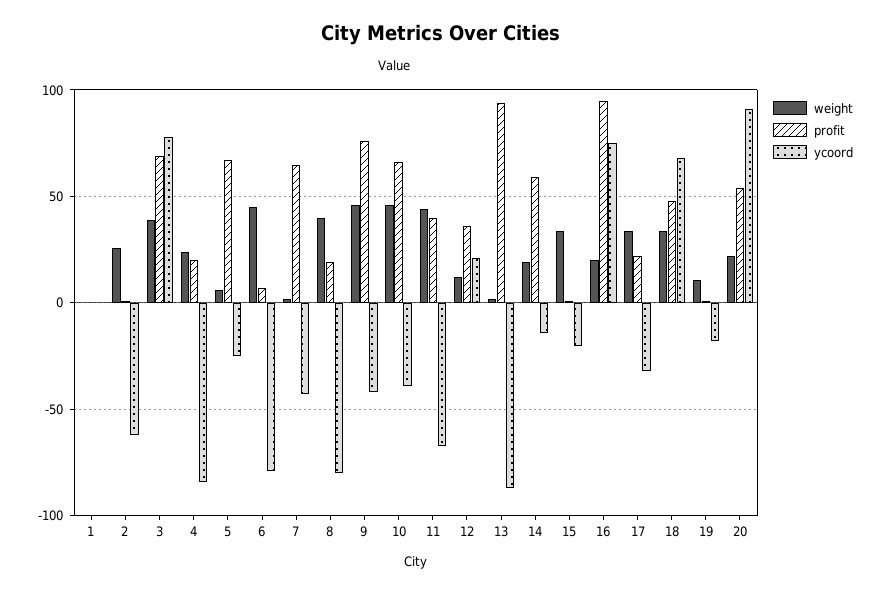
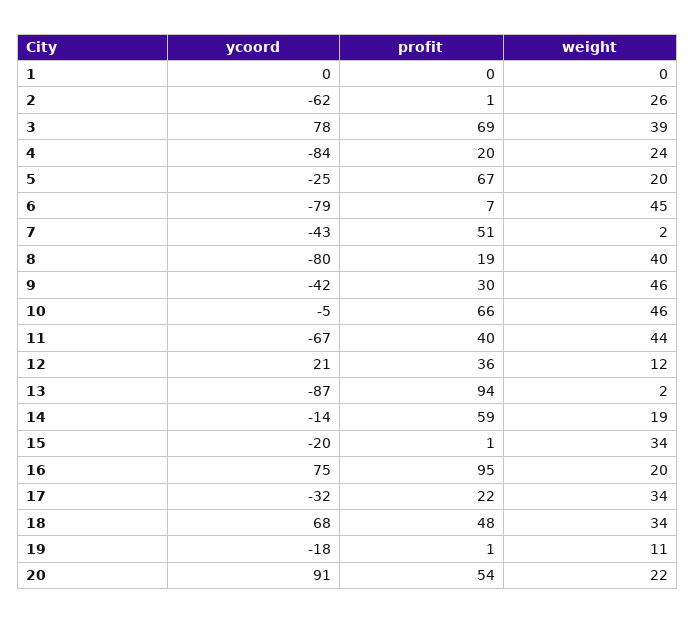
weight, 5: 5 -> 20
profit, 7: 65 -> 51
profit, 9: 75 -> 30
ycoord, 10: -40 -> -5

